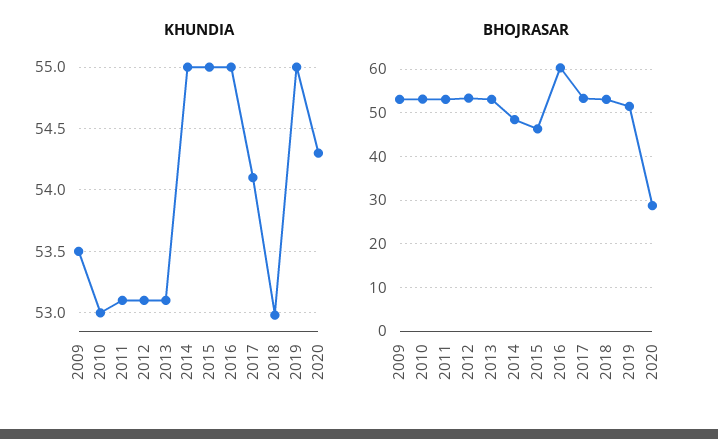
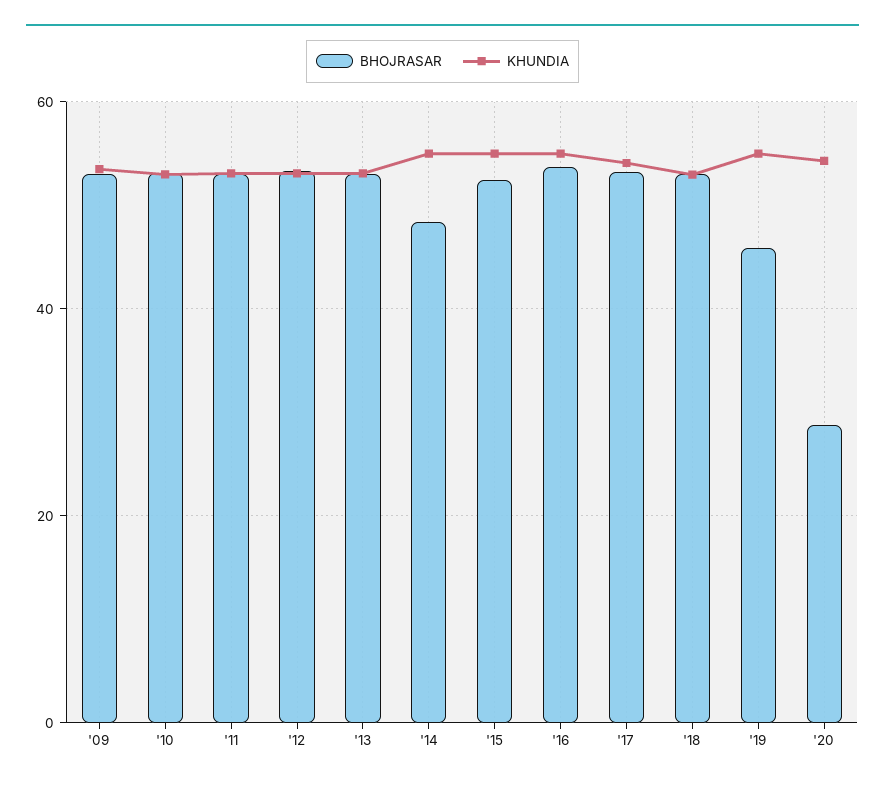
BHOJRASAR, 2015: 46 -> 52
BHOJRASAR, 2016: 60 -> 54
BHOJRASAR, 2019: 52 -> 46

